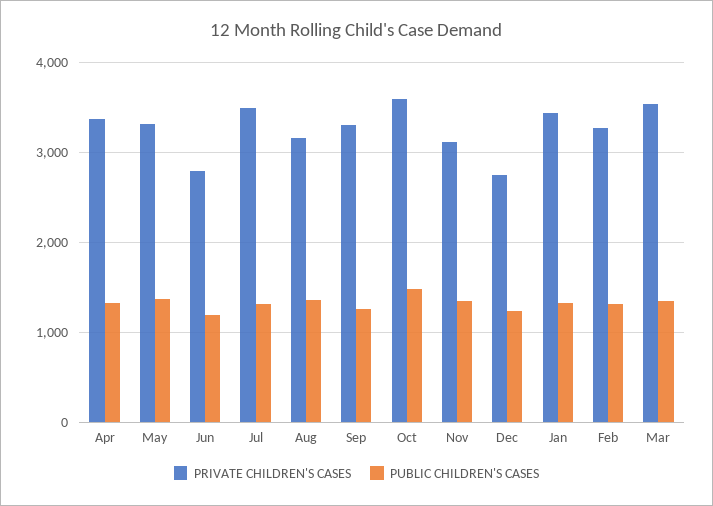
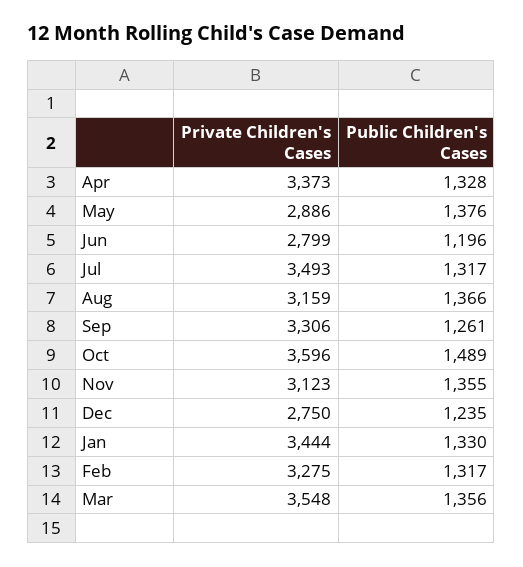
PRIVATE CHILDREN'S CASES, May: 3300 -> 2886

